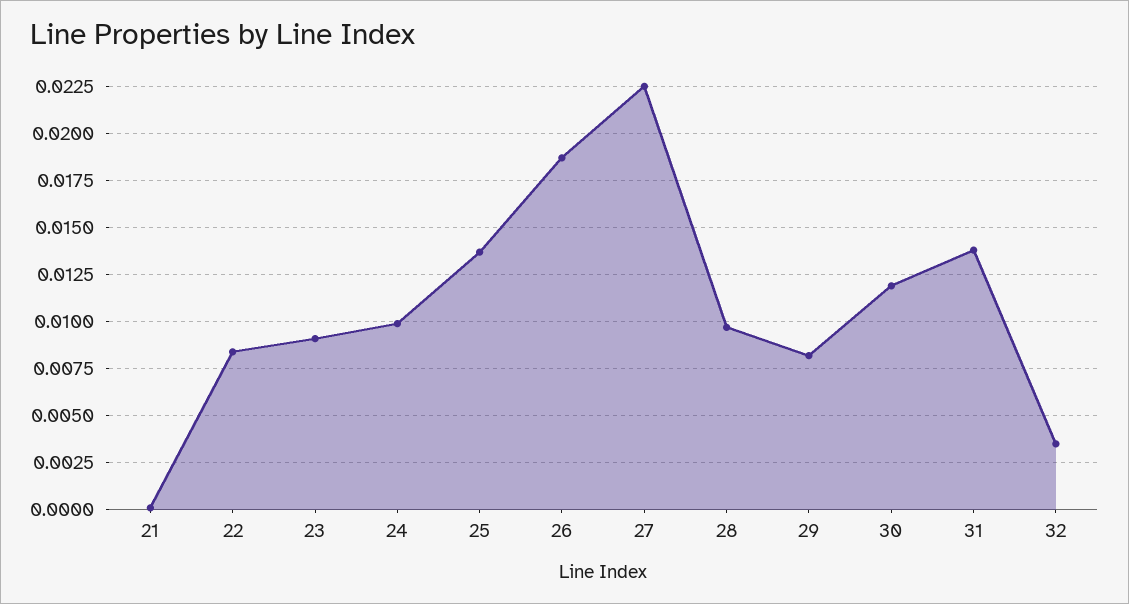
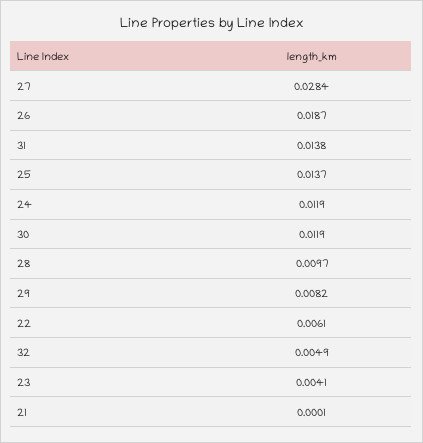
22: 0.0085 -> 0.0061
23: 0.009 -> 0.0041
24: 0.01 -> 0.0119
27: 0.0225 -> 0.0284
32: 0.0035 -> 0.0049

